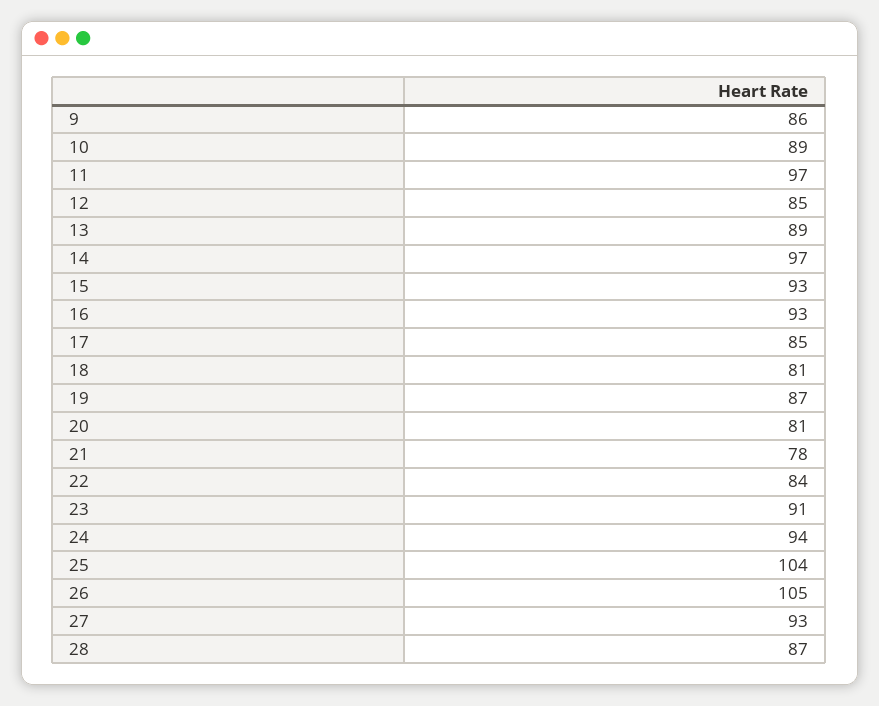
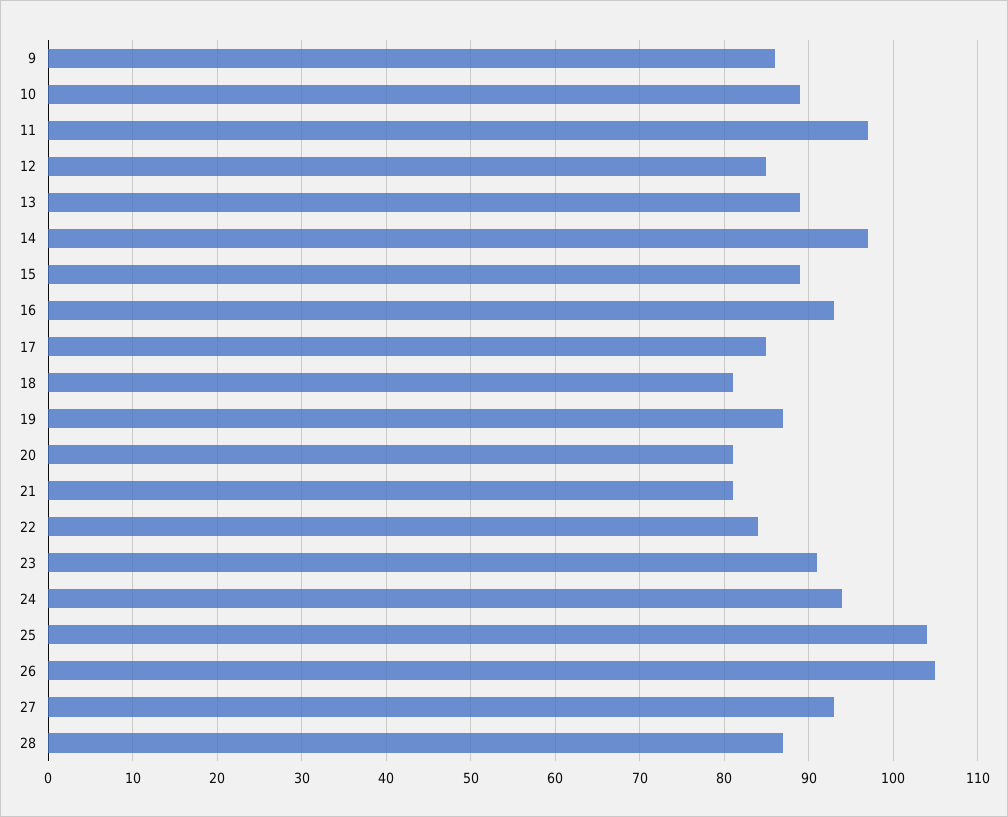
15: 93 -> 89
21: 78 -> 81

